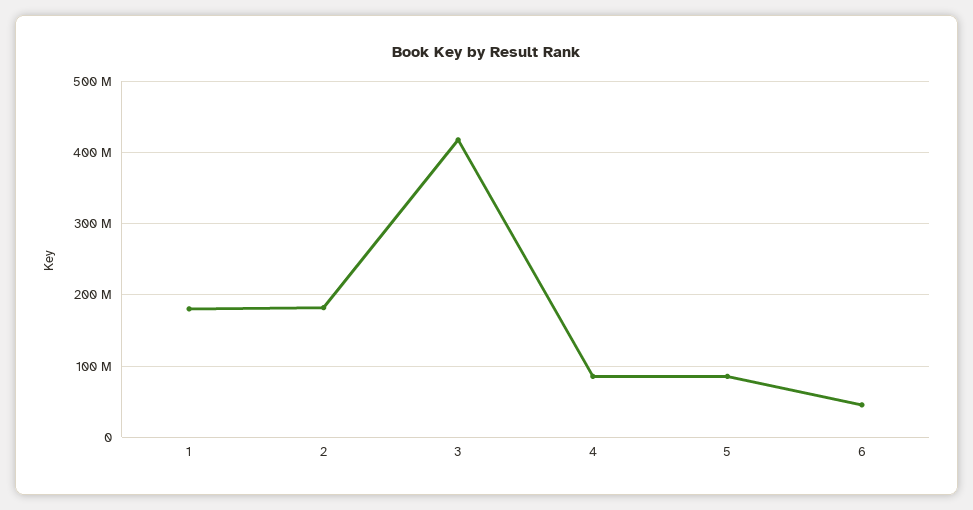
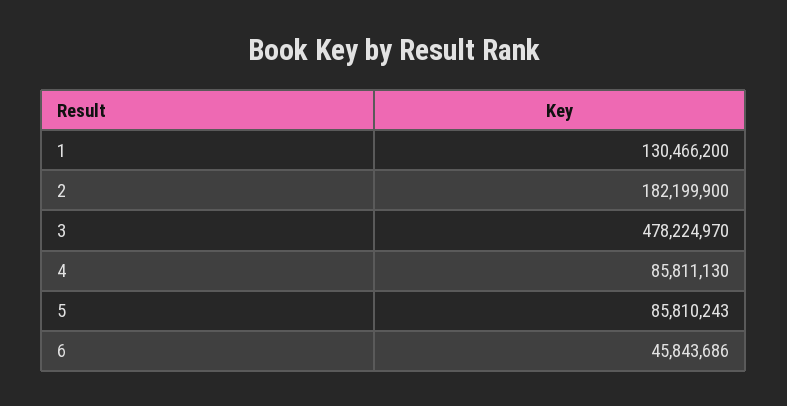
1: 180000000 -> 130466200
3: 420000000 -> 478224970

